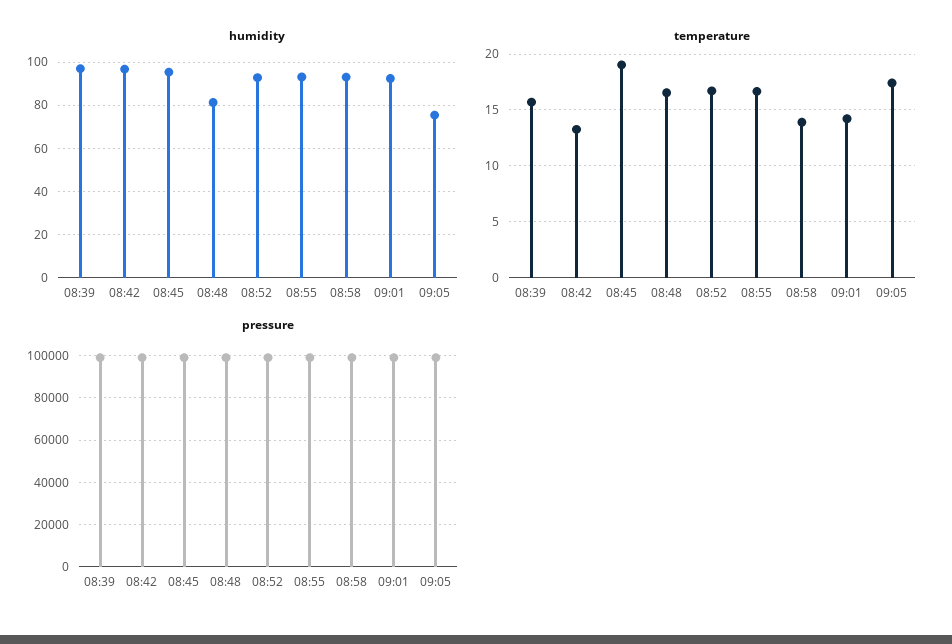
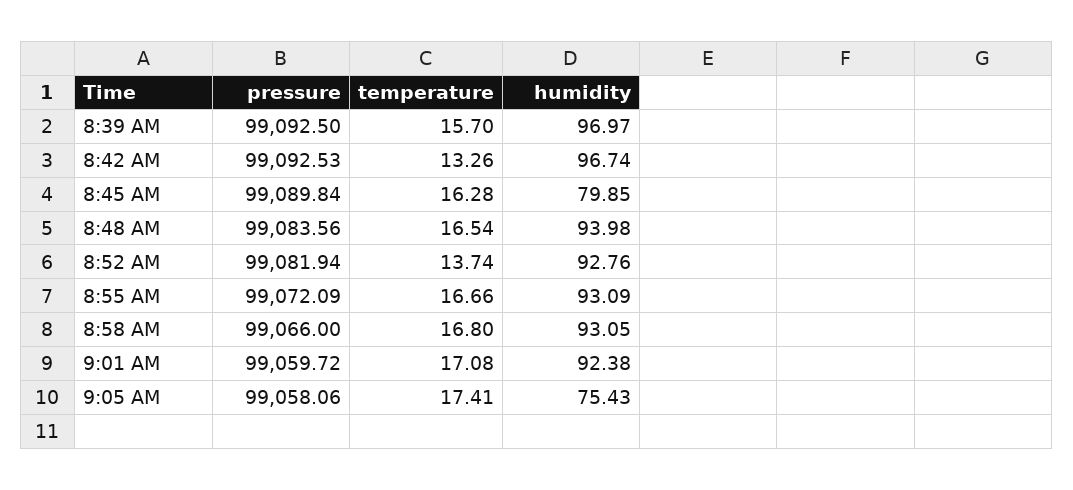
humidity, 08:45: 95 -> 79.85
humidity, 08:48: 80 -> 93.98
temperature, 08:45: 19 -> 16.28
temperature, 08:52: 17 -> 13.74
temperature, 08:58: 14 -> 16.8
temperature, 09:01: 14 -> 17.08

